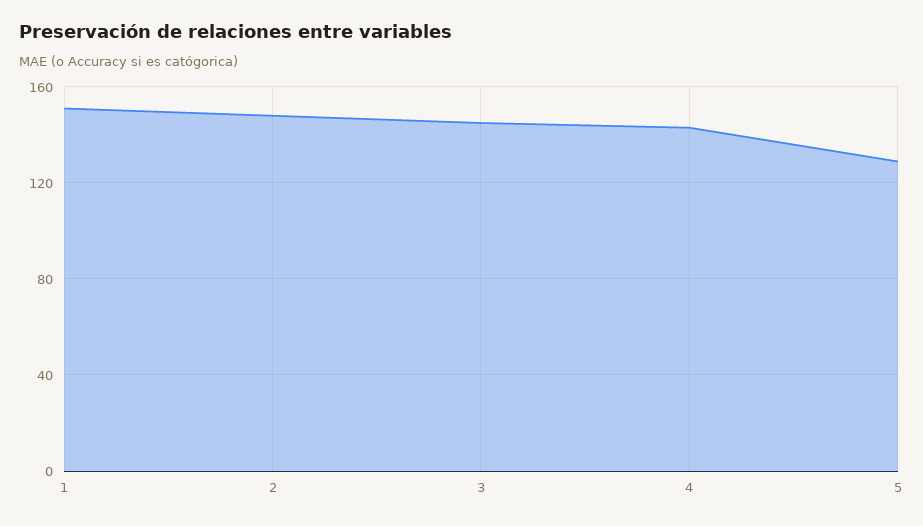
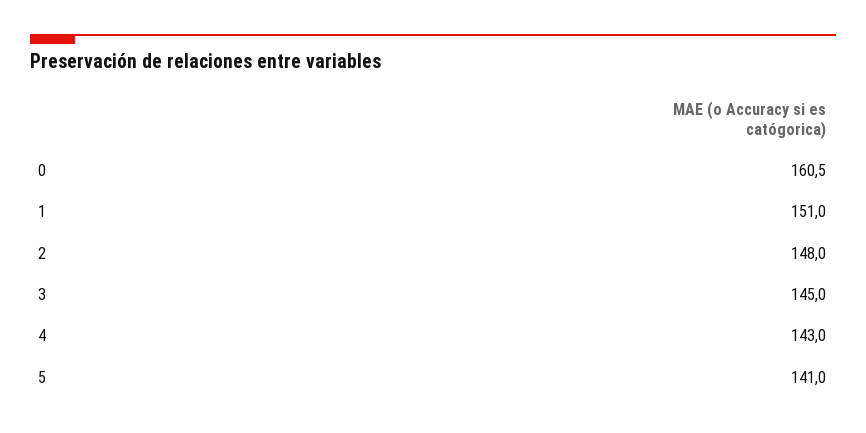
5: 130 -> 141
0: none -> 160.5

